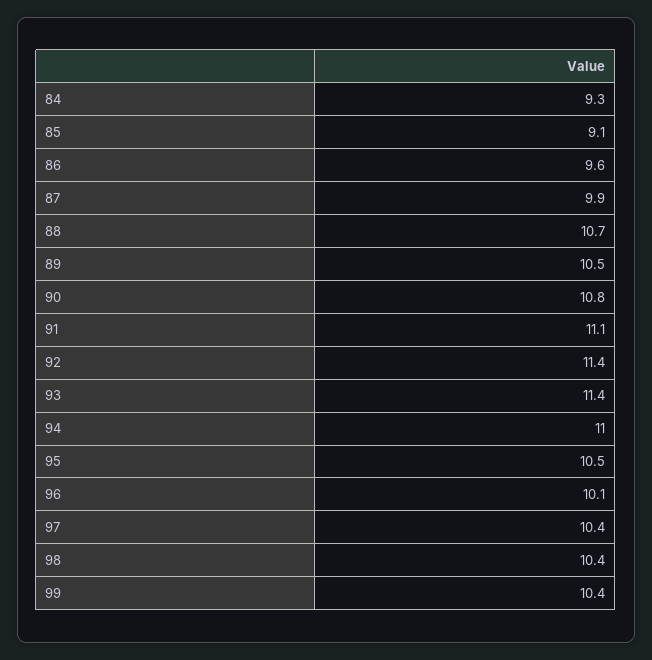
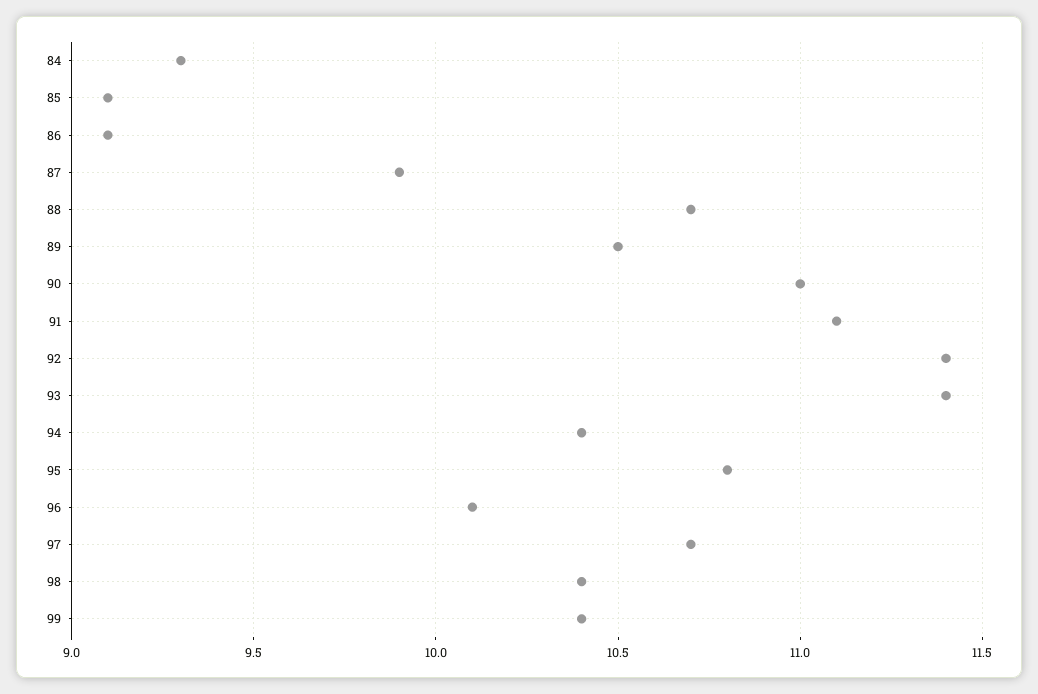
86: 9.6 -> 9.1
90: 10.8 -> 11
94: 11 -> 10.4
95: 10.5 -> 10.8
97: 10.4 -> 10.7

